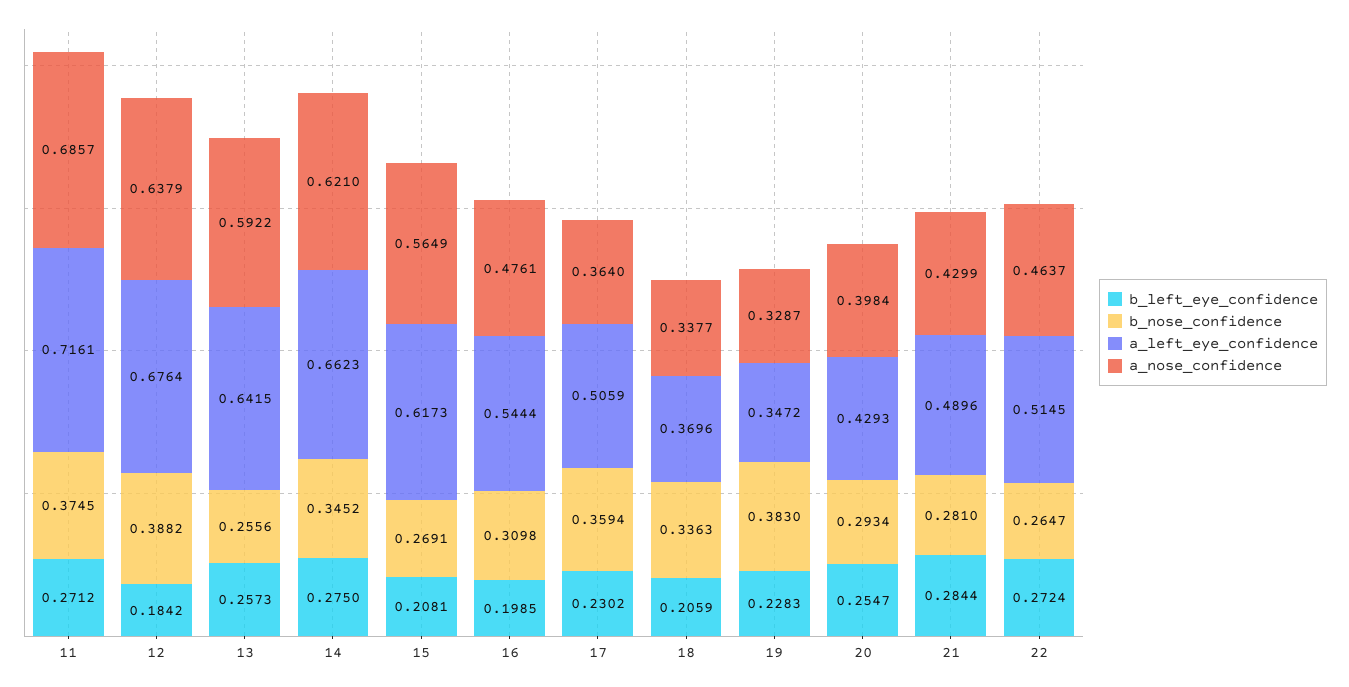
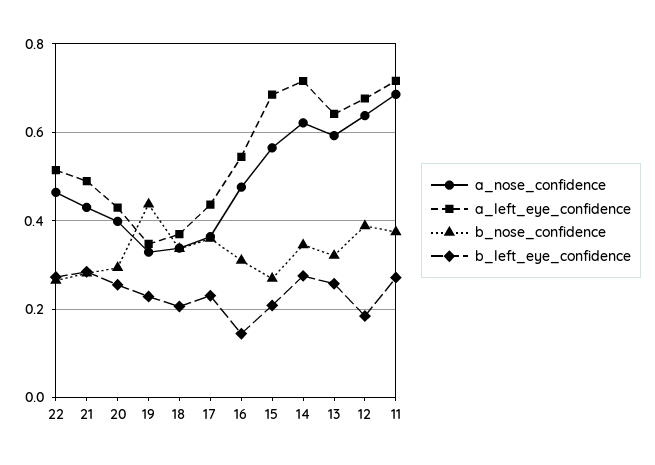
b_nose_confidence, 13: 0.2556 -> 0.32
a_left_eye_confidence, 14: 0.6623 -> 0.72
a_left_eye_confidence, 15: 0.6173 -> 0.68
b_left_eye_confidence, 16: 0.1985 -> 0.14
a_left_eye_confidence, 17: 0.5059 -> 0.44
b_nose_confidence, 19: 0.383 -> 0.44

